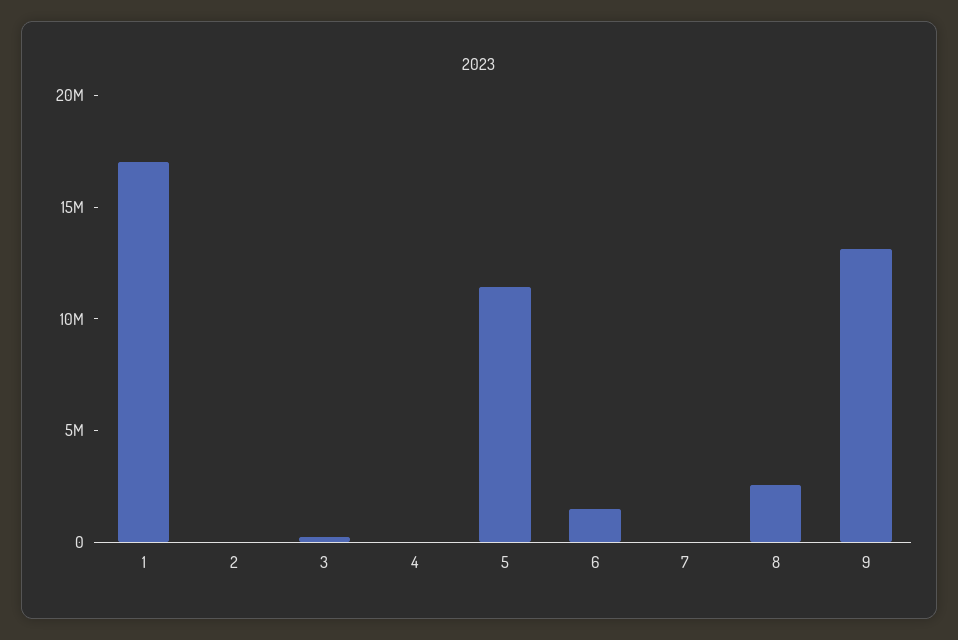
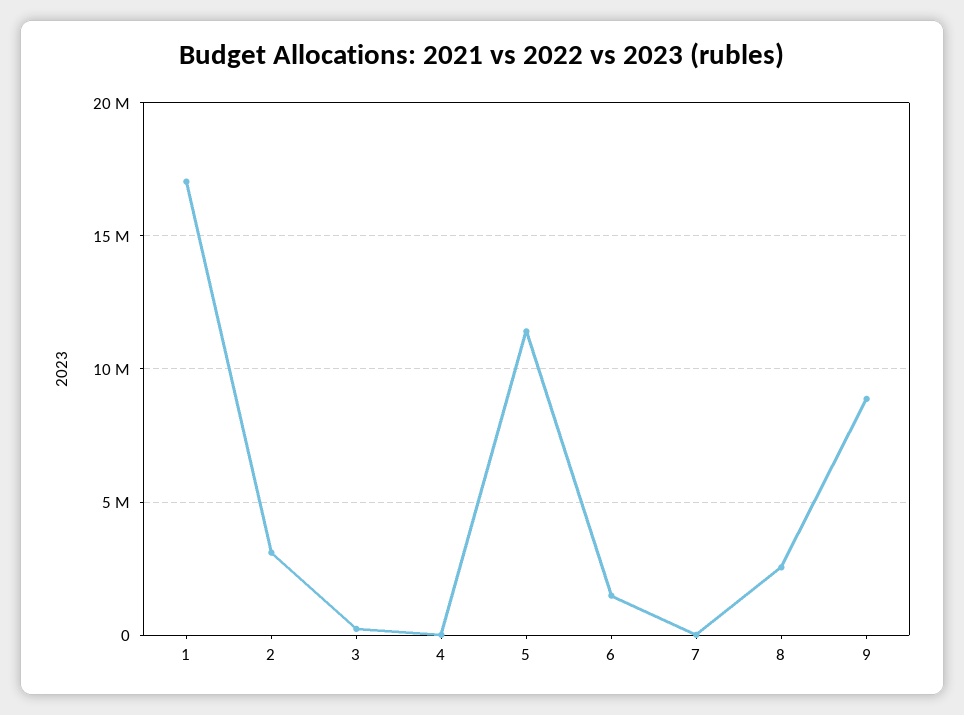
2: 0 -> 3000000
9: 13000000 -> 9000000

